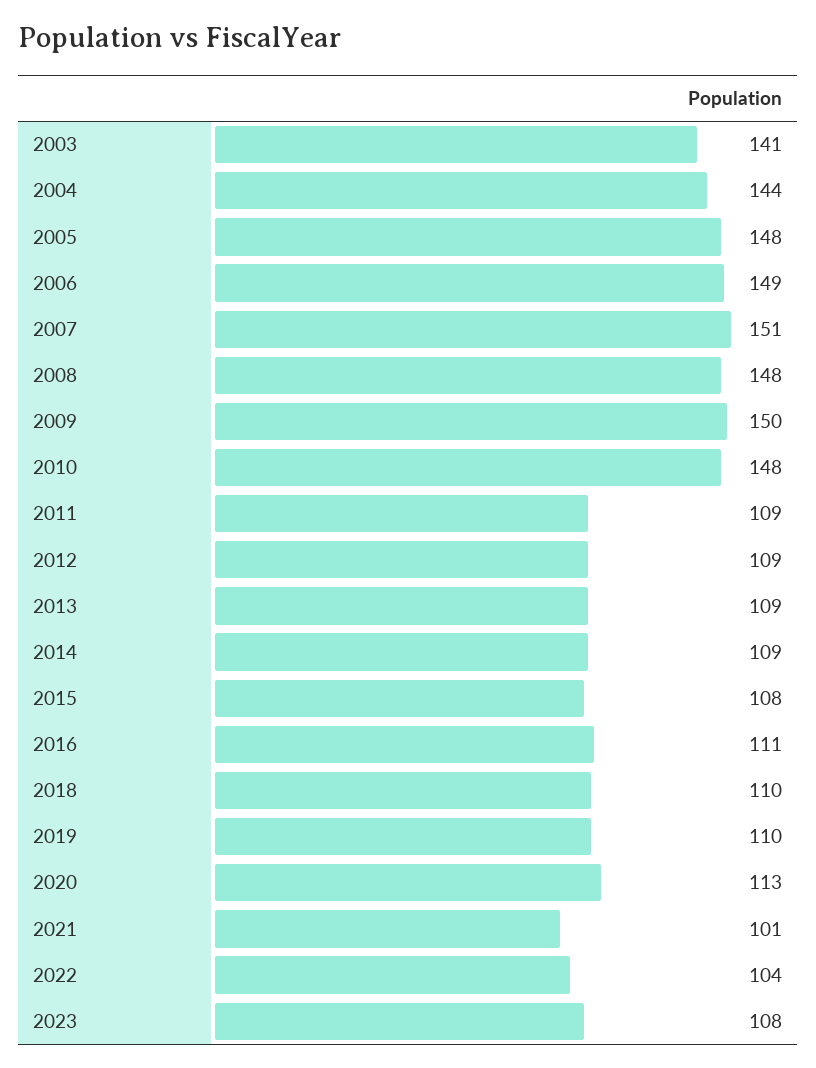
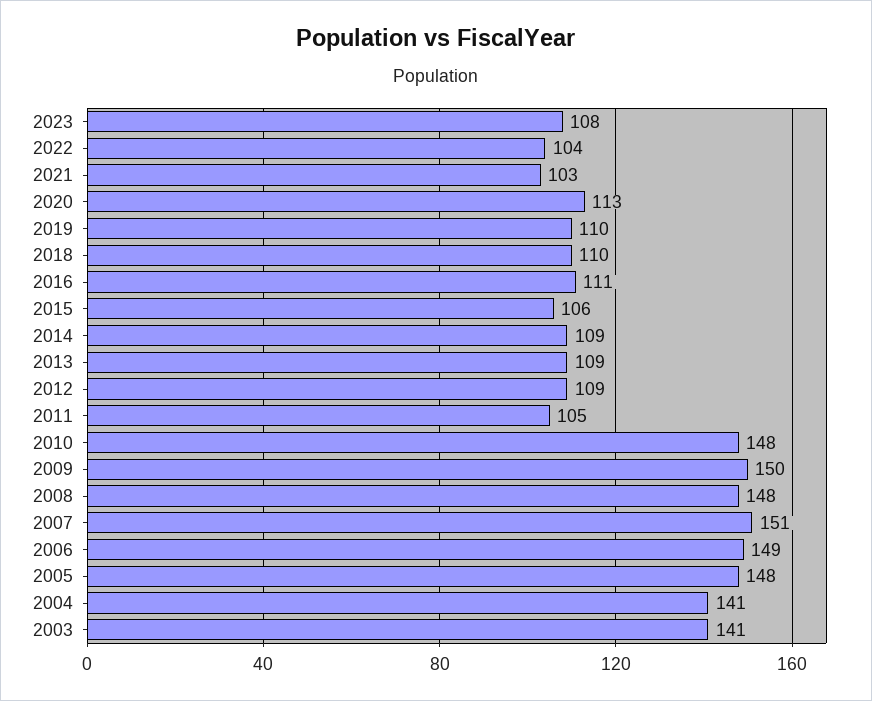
2004: 144 -> 141
2011: 109 -> 105
2015: 108 -> 106
2021: 101 -> 103

